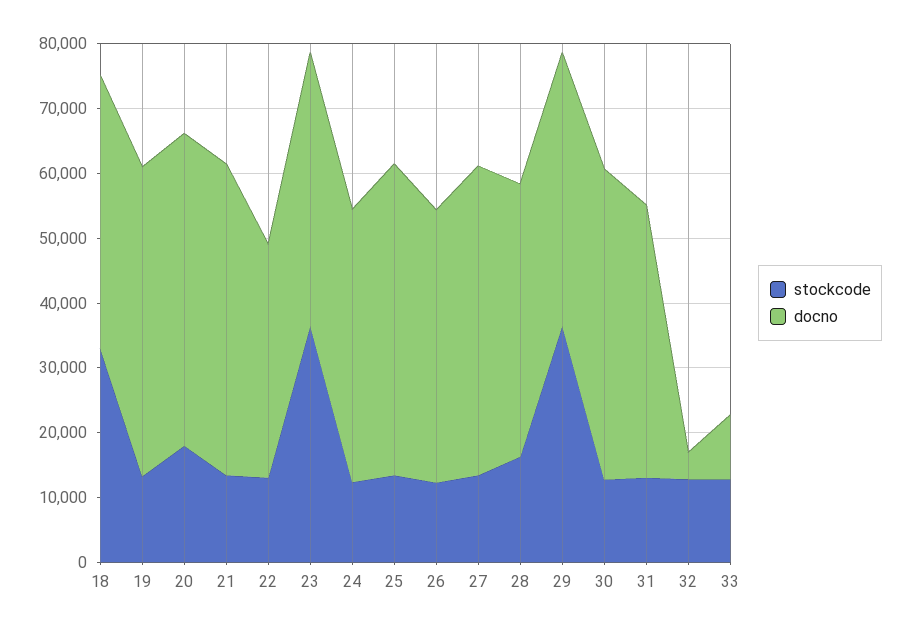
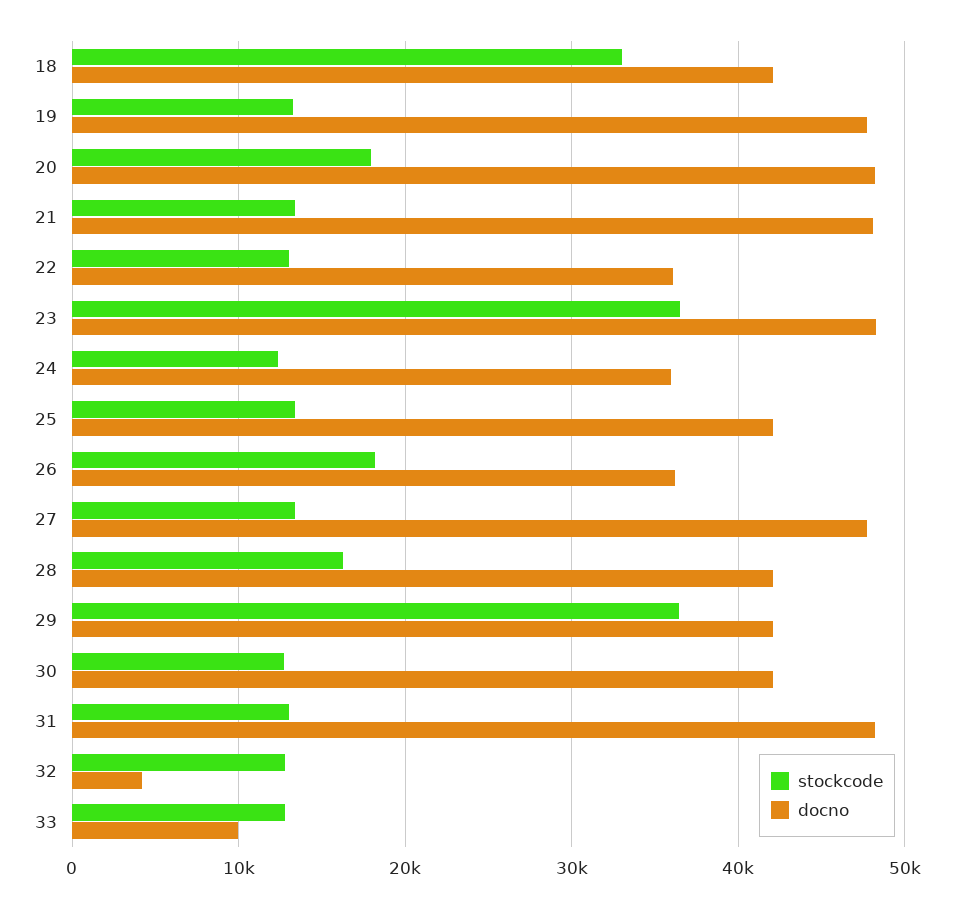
docno, 23: 42000 -> 48000
docno, 24: 42000 -> 36000
docno, 25: 48000 -> 42000
stockcode, 26: 12000 -> 18000
docno, 26: 42000 -> 36000
docno, 30: 48000 -> 42000
docno, 31: 42000 -> 48000

